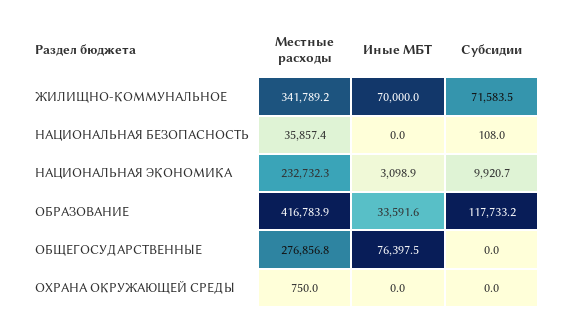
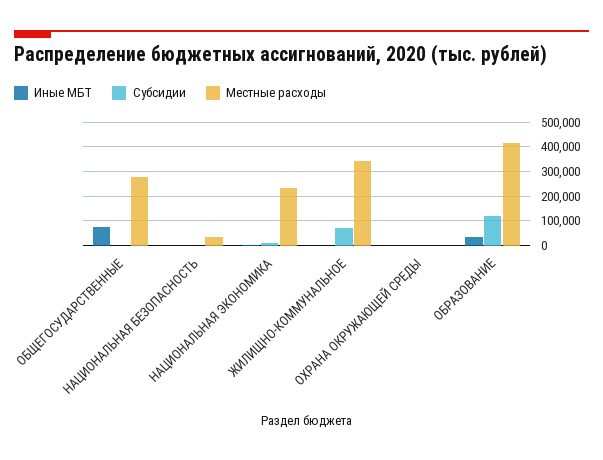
Иные МБТ, ЖИЛИЩНО-КОММУНАЛЬНОЕ: 70000 -> 0

